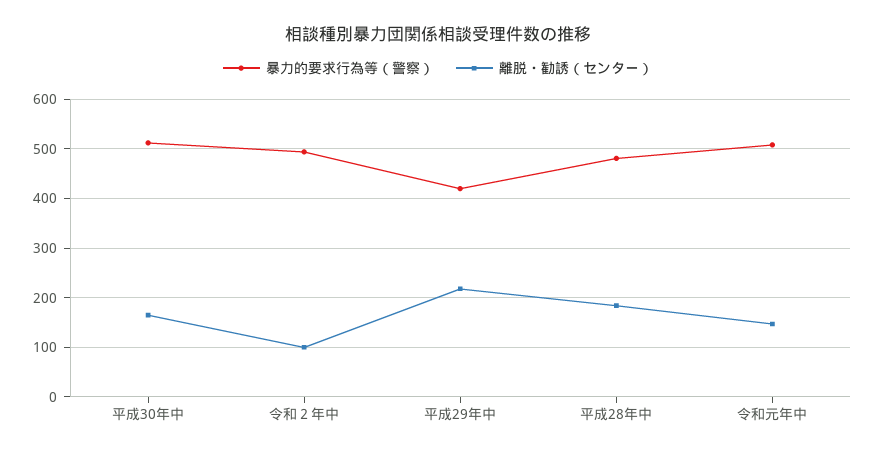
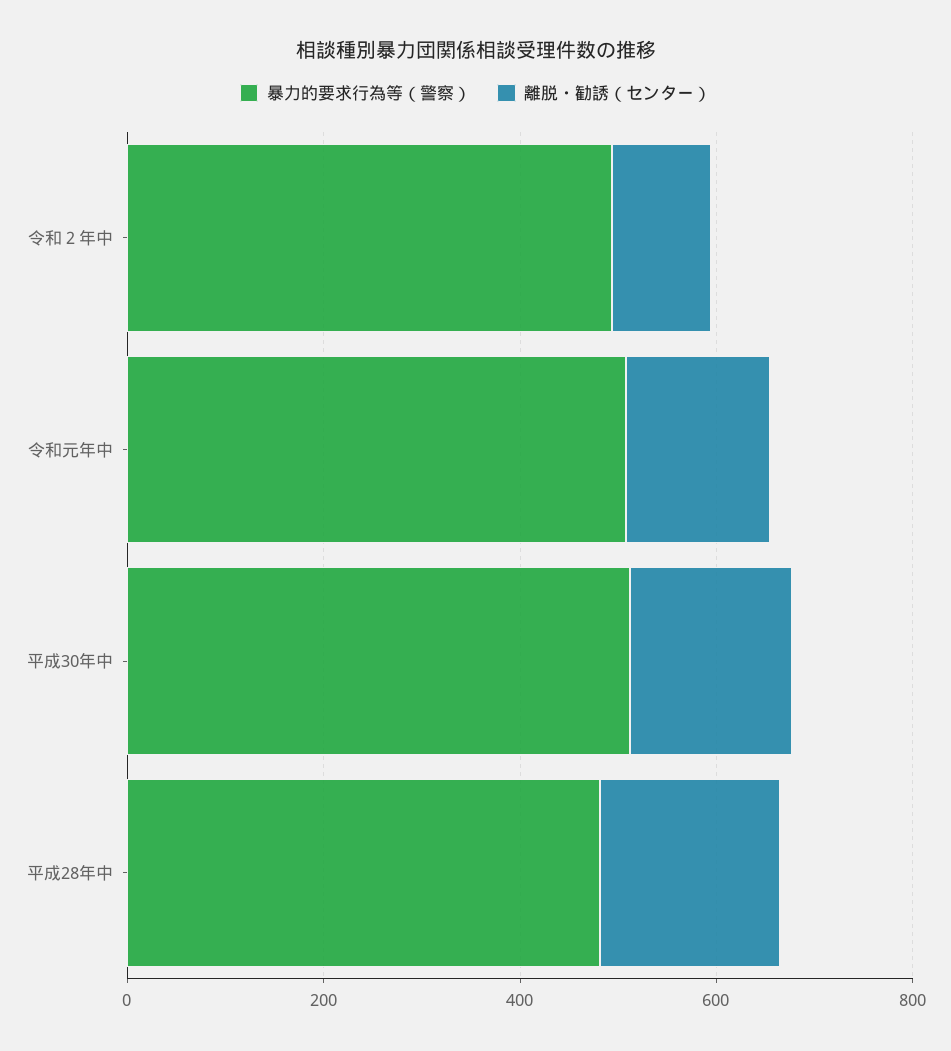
暴力的要求行為等（警察）, 平成29年中: 420 -> none
離脱・勧誘（センター）, 平成29年中: 220 -> none

